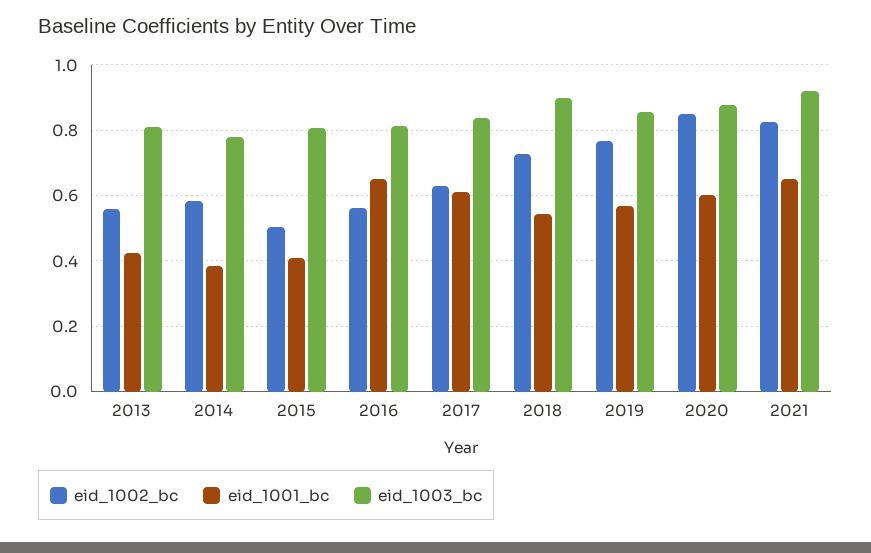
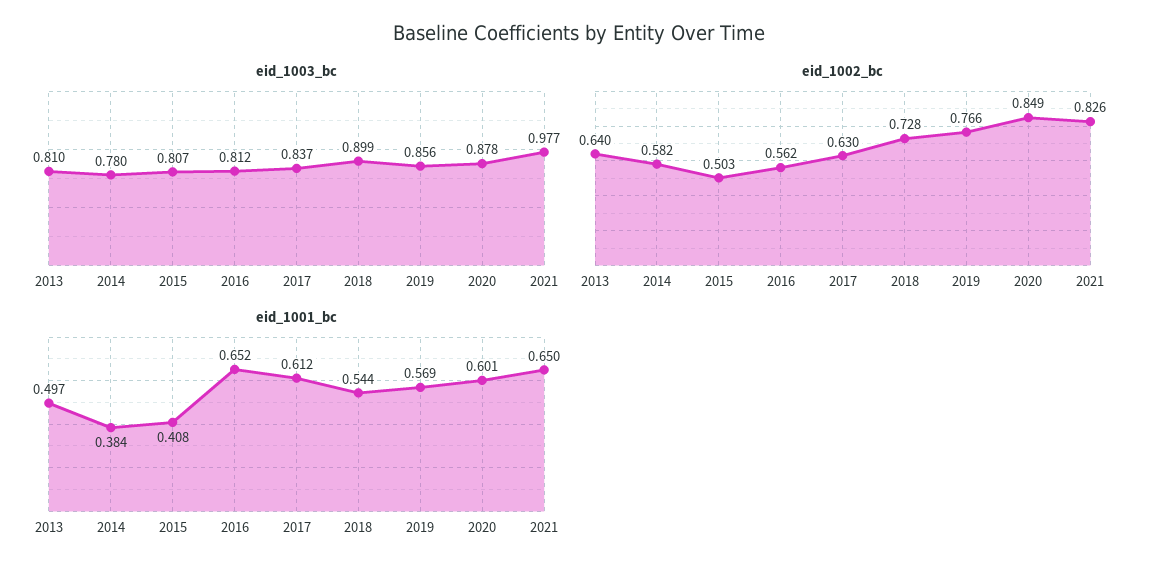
eid_1002_bc, 2013: 0.56 -> 0.64
eid_1001_bc, 2013: 0.42 -> 0.497
eid_1003_bc, 2021: 0.92 -> 0.977

